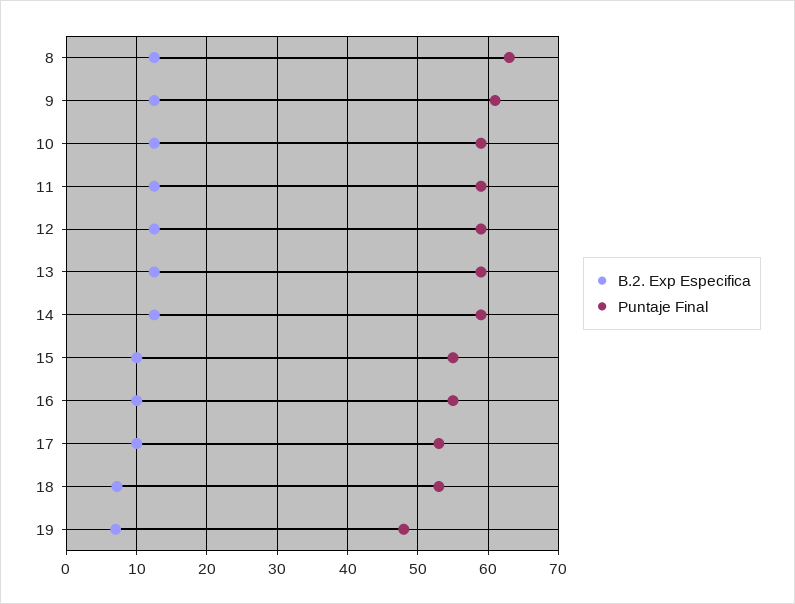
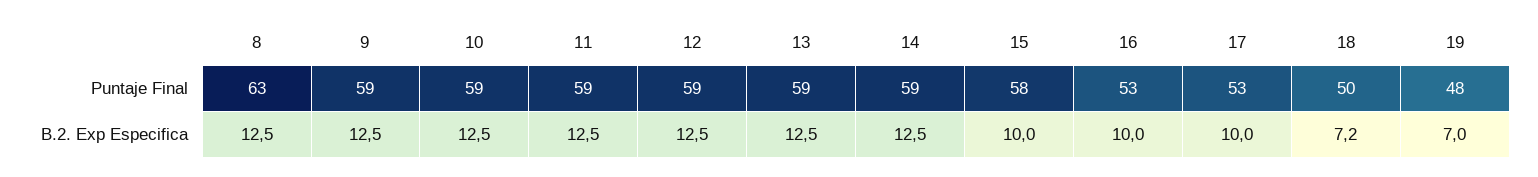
Puntaje Final, 9: 61 -> 59
Puntaje Final, 15: 55 -> 58
Puntaje Final, 16: 55 -> 53
Puntaje Final, 18: 53 -> 50

